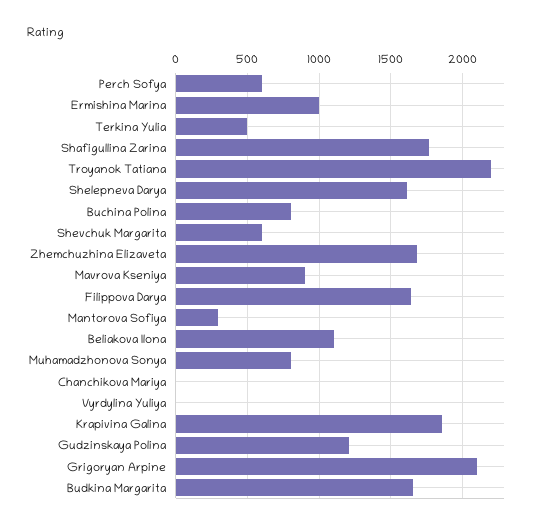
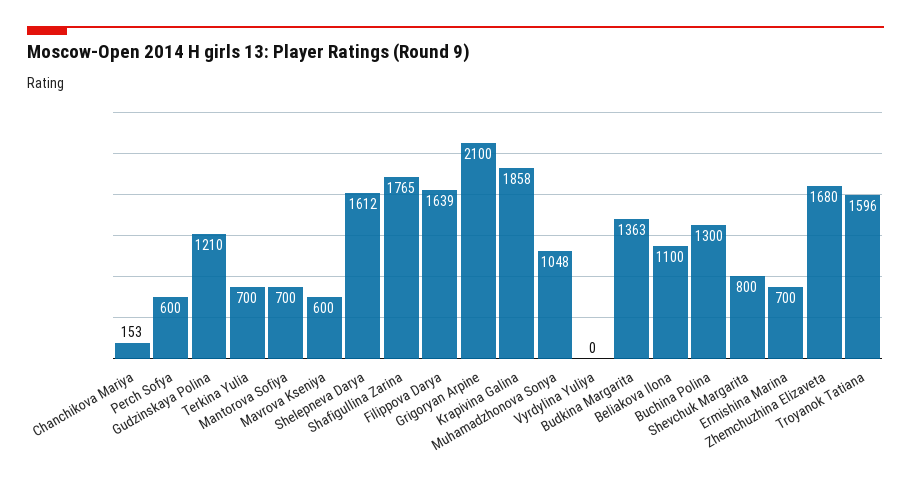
Ermishina Marina: 1000 -> 700
Terkina Yulia: 500 -> 700
Troyanok Tatiana: 2200 -> 1596
Buchina Polina: 800 -> 1300
Shevchuk Margarita: 600 -> 800
Mavrova Kseniya: 900 -> 600
Mantorova Sofiya: 300 -> 700
Muhamadzhonova Sonya: 800 -> 1048
Chanchikova Mariya: 0 -> 153
Budkina Margarita: 1650 -> 1363

